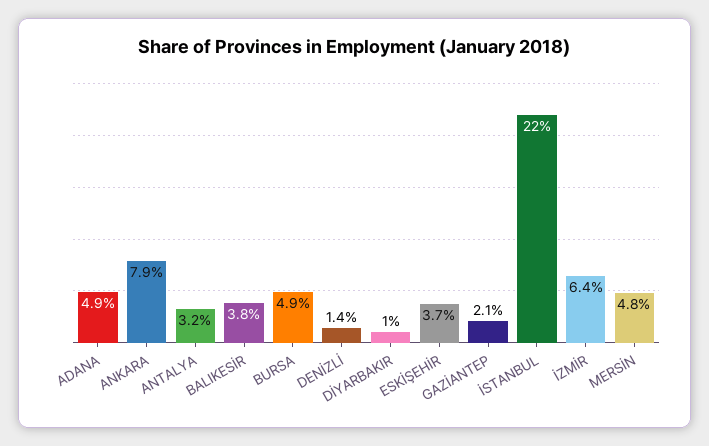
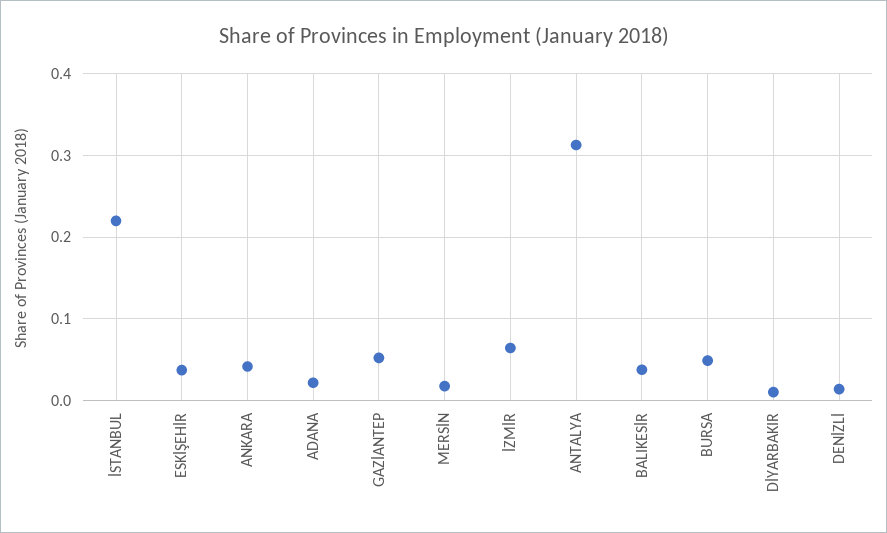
ADANA: 0.049 -> 0.02
ANKARA: 0.079 -> 0.04
ANTALYA: 0.032 -> 0.31
GAZİANTEP: 0.021 -> 0.05
MERSİN: 0.048 -> 0.02

